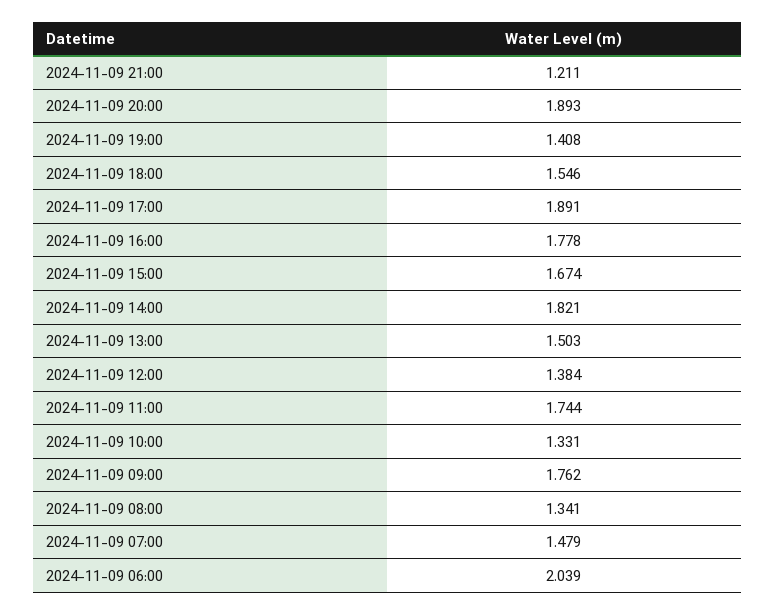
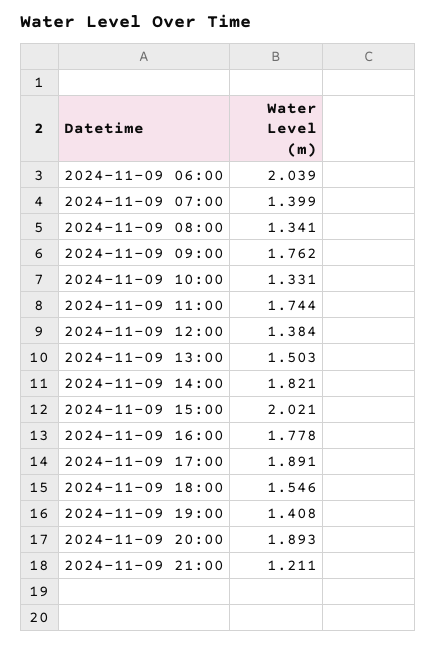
2024-11-09 15:00: 1.674 -> 2.021
2024-11-09 07:00: 1.479 -> 1.399

